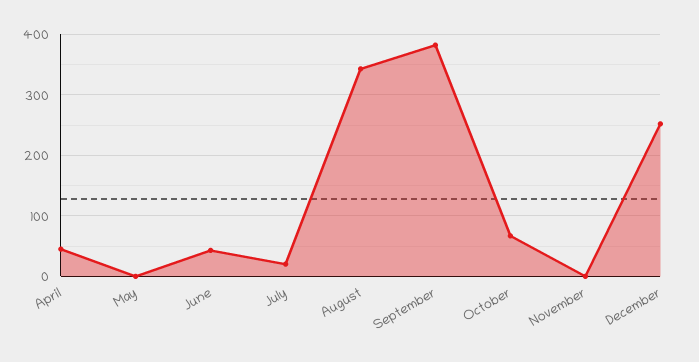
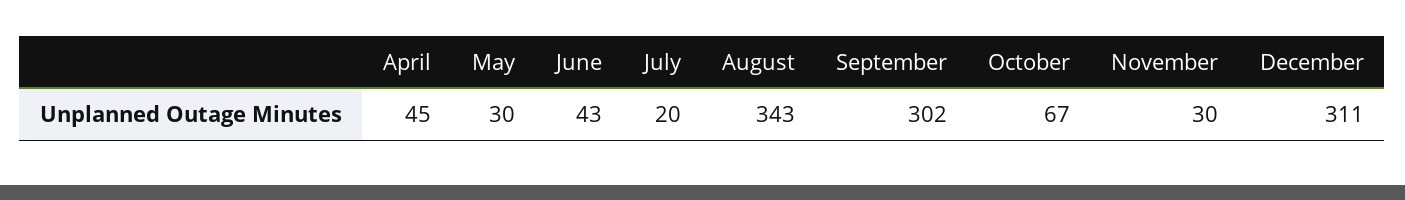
May: 0 -> 30
September: 380 -> 302
November: 0 -> 30
December: 250 -> 311

